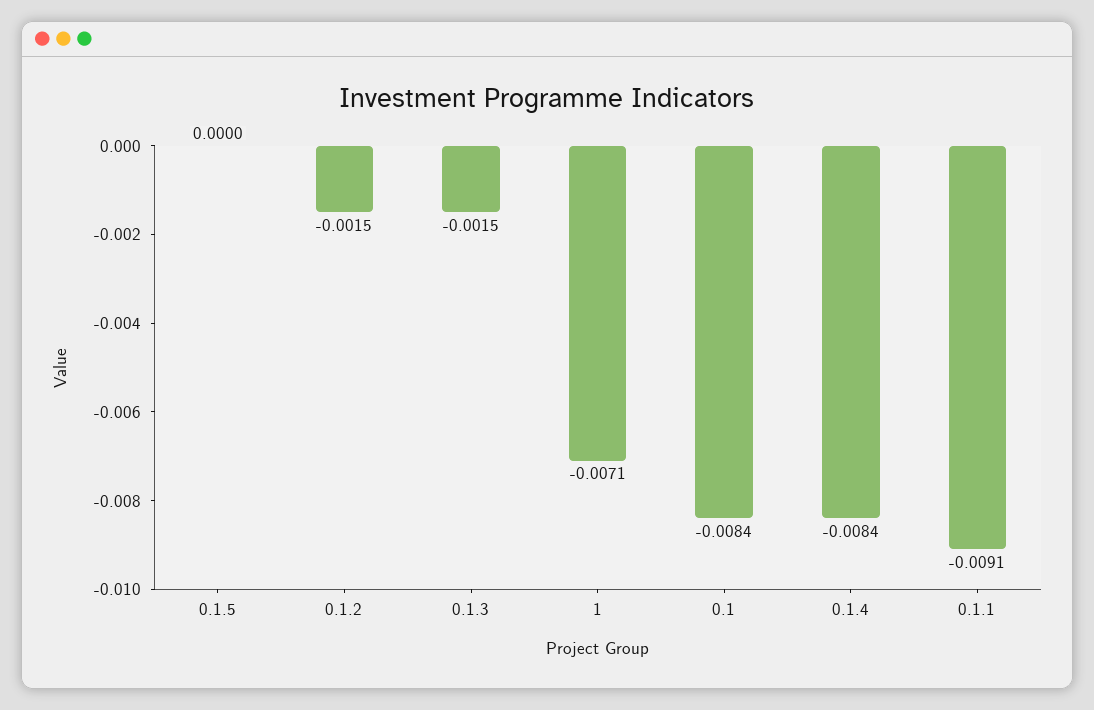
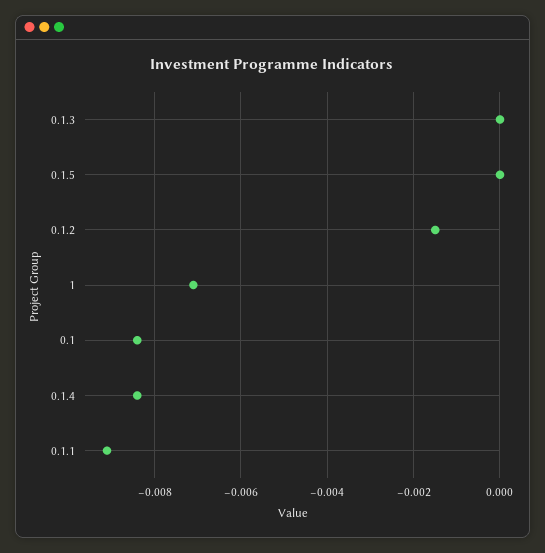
0.1.3: -0.0015 -> 0

